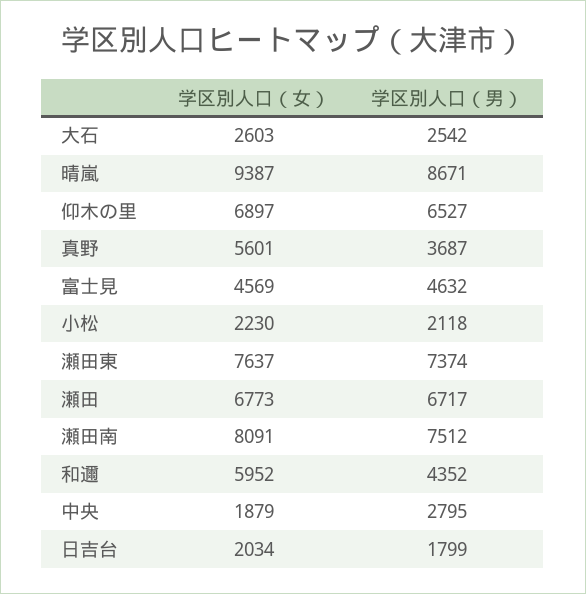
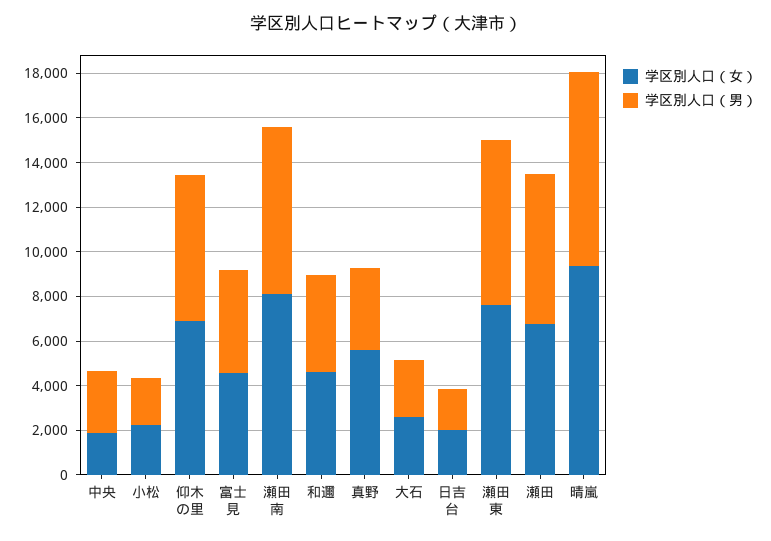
学区別人口（女）, 和邇: 5952 -> 4500

